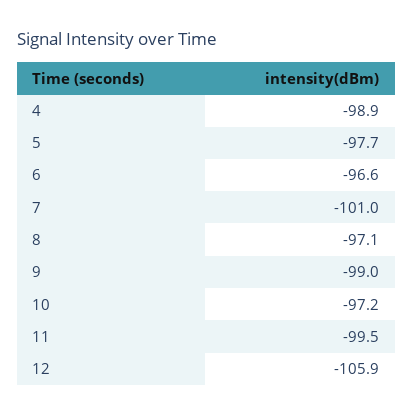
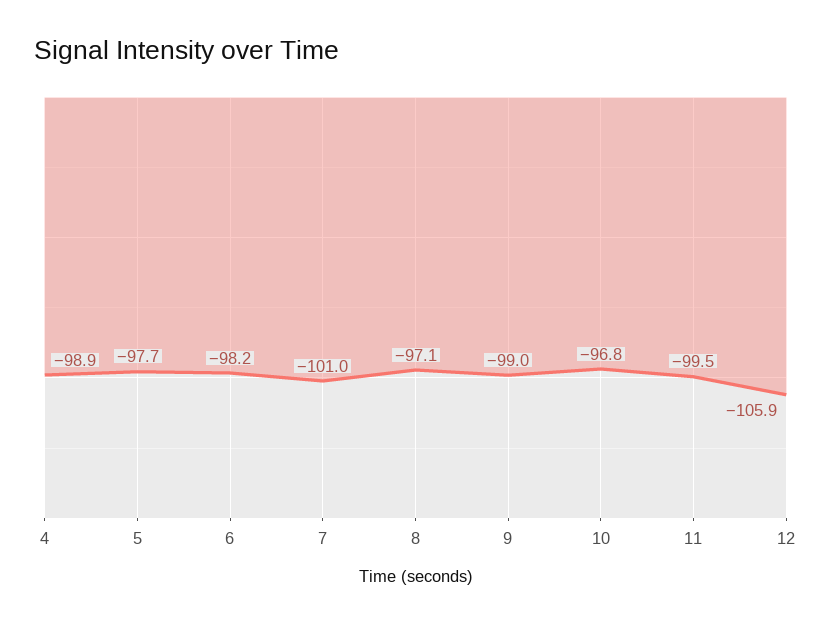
6: -96.6 -> -98.2
10: -97.2 -> -96.8

